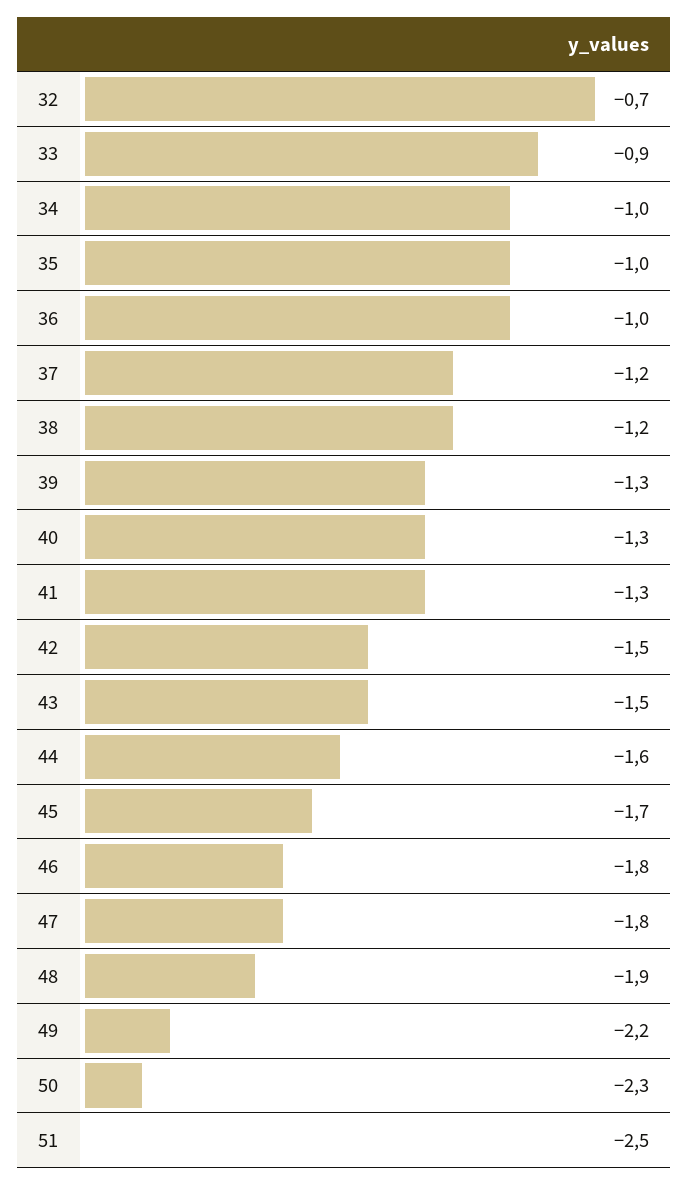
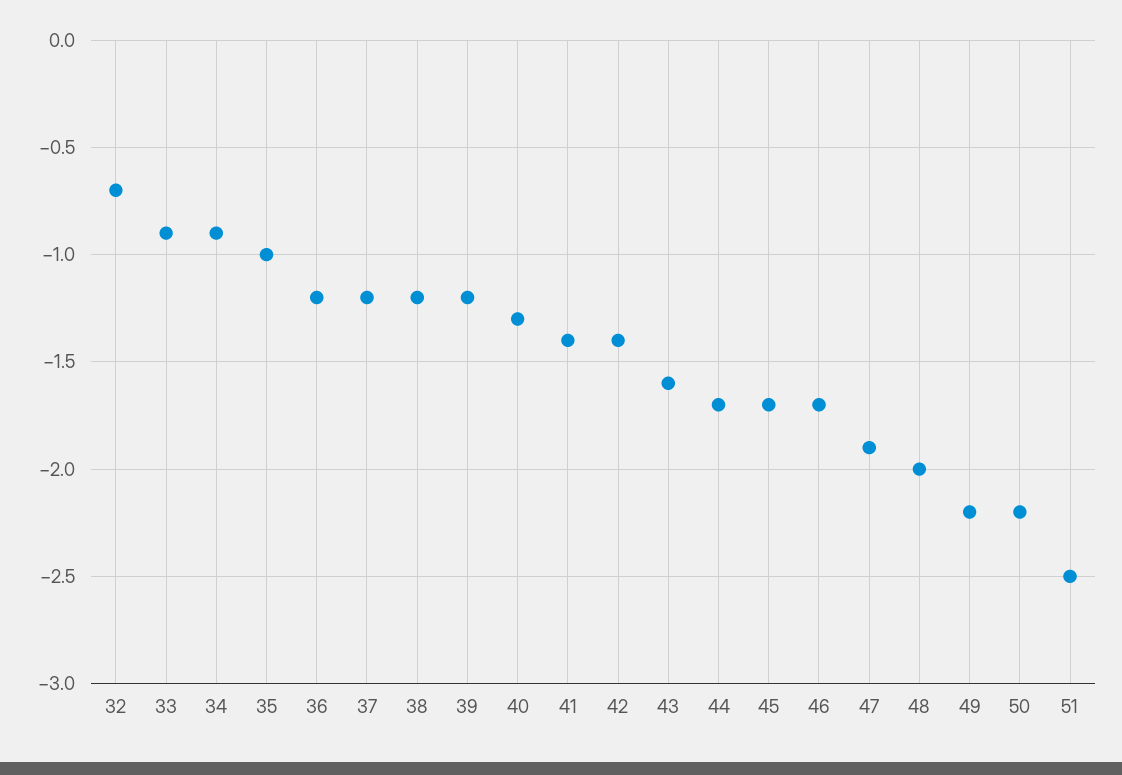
34: -1 -> -0.9
36: -1 -> -1.2
39: -1.3 -> -1.2
41: -1.3 -> -1.4
42: -1.5 -> -1.4
43: -1.5 -> -1.6
44: -1.6 -> -1.7
46: -1.8 -> -1.7
47: -1.8 -> -1.9
48: -1.9 -> -2
50: -2.3 -> -2.2

